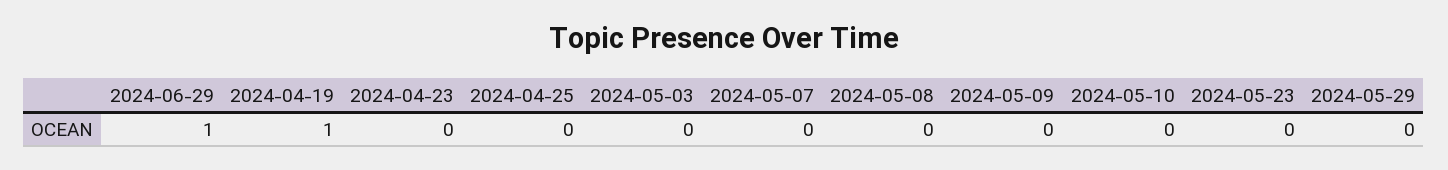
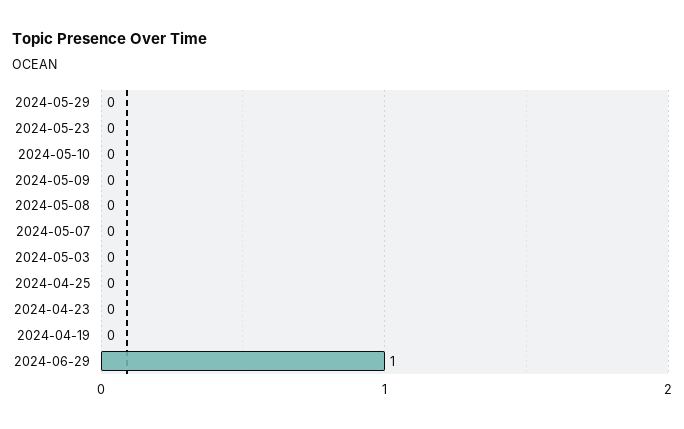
2024-04-19: 1 -> 0

